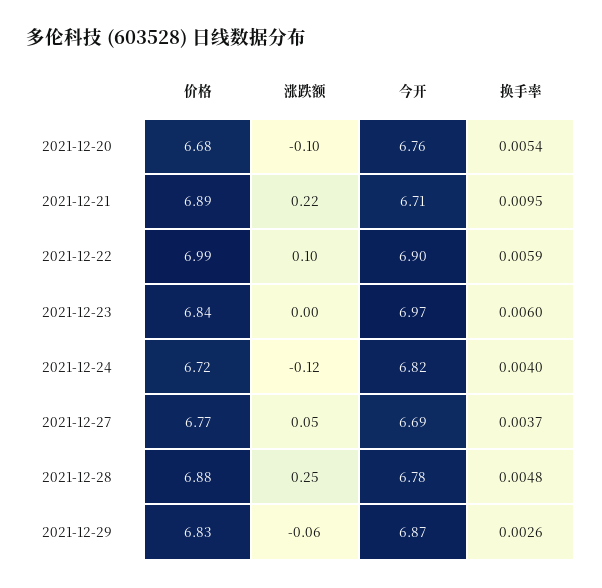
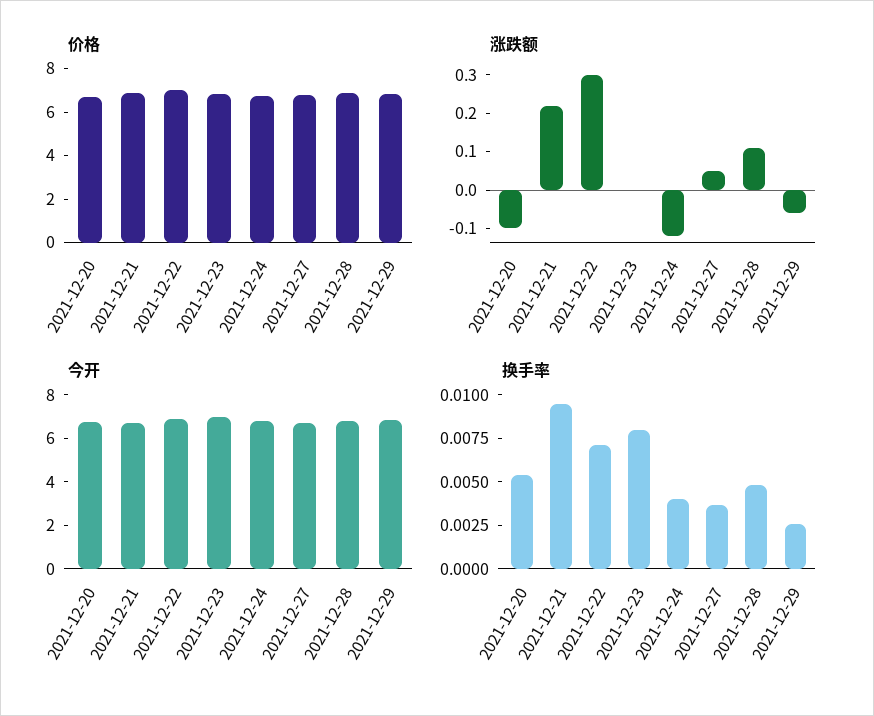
涨跌额, 2021-12-22: 0.1 -> 0.3
换手率, 2021-12-22: 0.0059 -> 0.007
换手率, 2021-12-23: 0.006 -> 0.008
涨跌额, 2021-12-28: 0.25 -> 0.1

